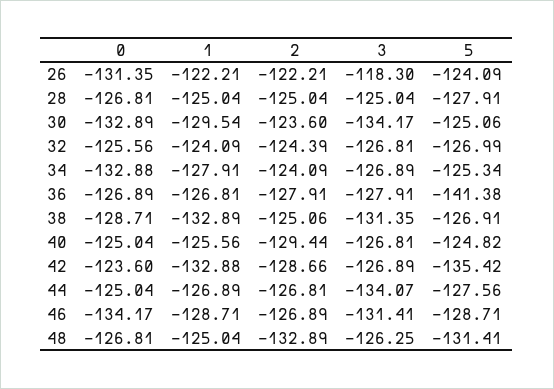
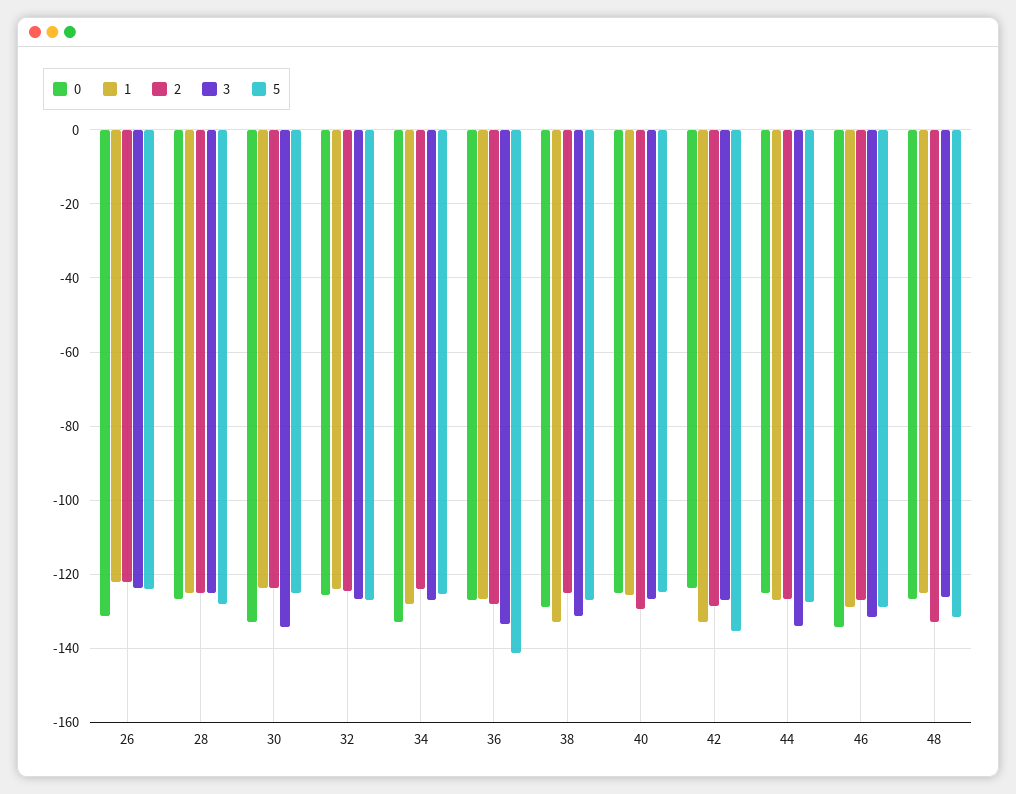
3, 26: -118.3 -> -124
1, 30: -129.54 -> -124
3, 36: -127.91 -> -134

